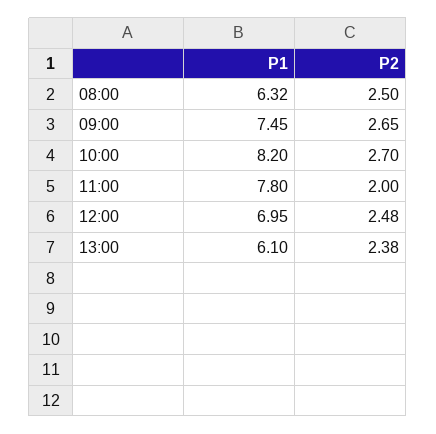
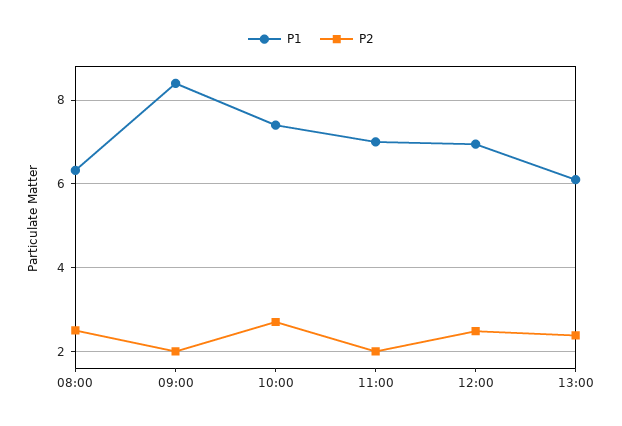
P1, 09:00: 7.45 -> 8.4
P2, 09:00: 2.65 -> 2
P1, 10:00: 8.2 -> 7.4
P1, 11:00: 7.8 -> 7

